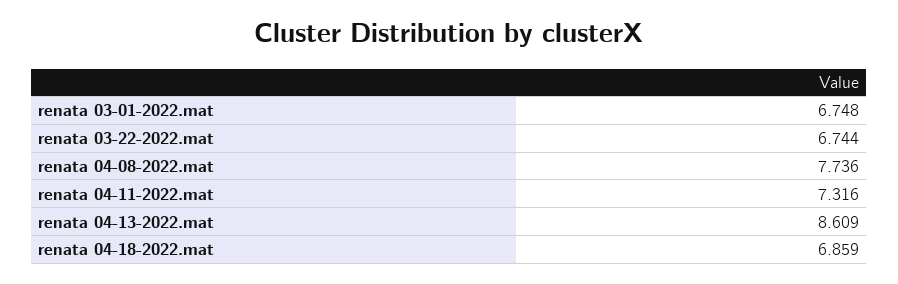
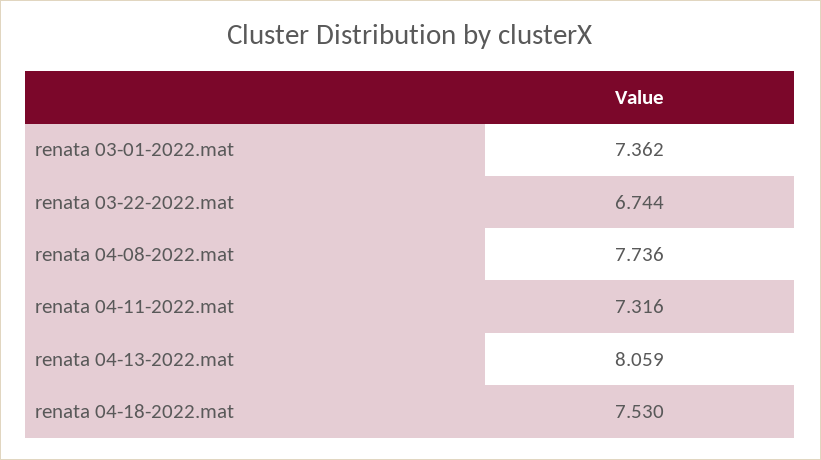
renata 03-01-2022.mat: 6.748 -> 7.362
renata 04-13-2022.mat: 8.609 -> 8.059
renata 04-18-2022.mat: 6.859 -> 7.53

